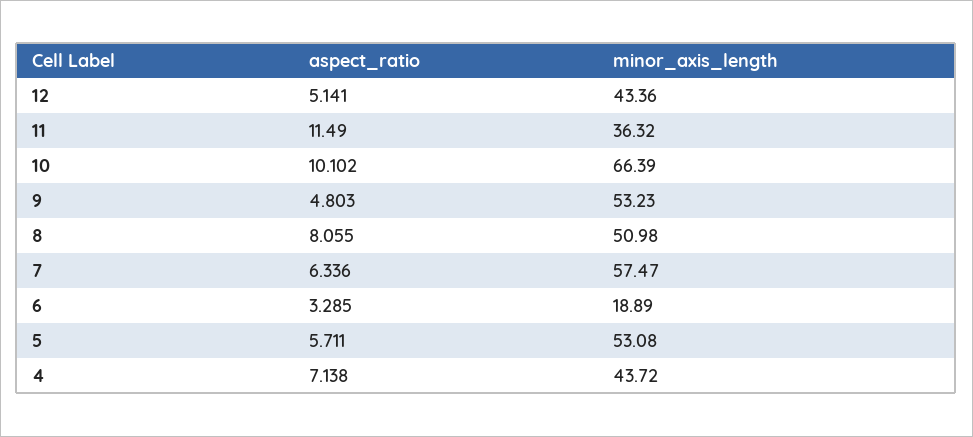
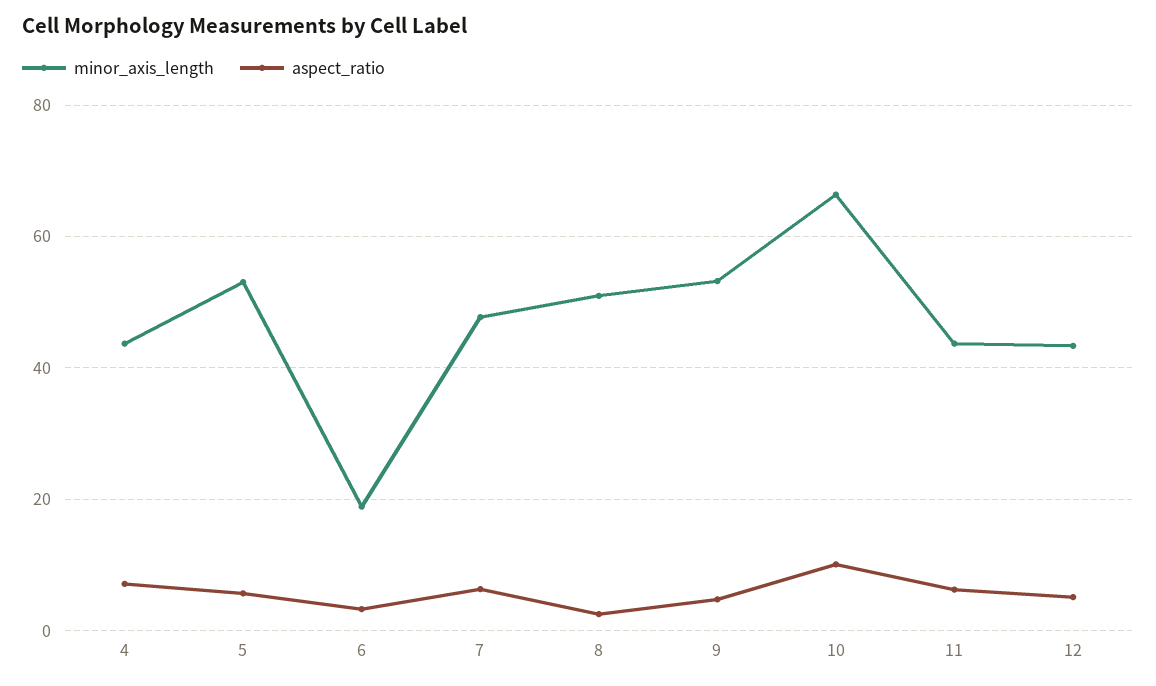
aspect_ratio, 11: 11.49 -> 6
minor_axis_length, 11: 36.32 -> 44
aspect_ratio, 8: 8.055 -> 2
minor_axis_length, 7: 57.47 -> 48

